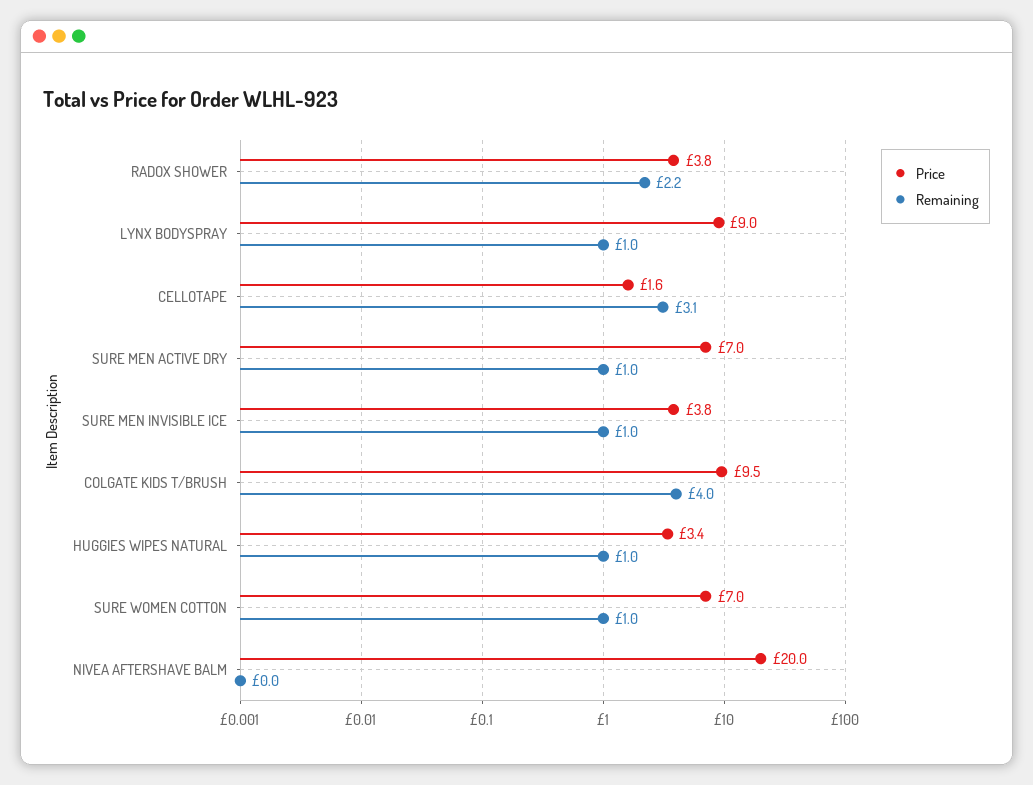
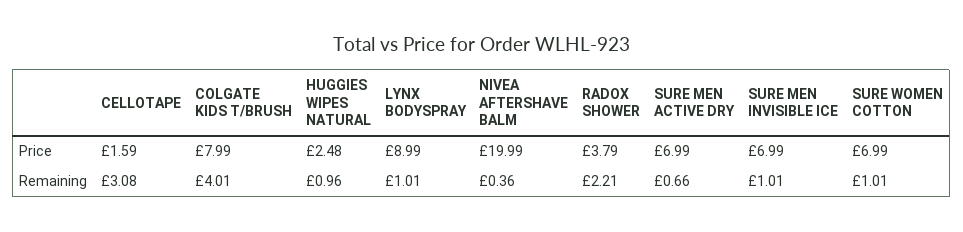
Remaining, SURE MEN ACTIVE DRY: 1 -> 0.66
Price, SURE MEN INVISIBLE ICE: 3.8 -> 6.99
Price, COLGATE KIDS T/BRUSH: 9.5 -> 7.99
Price, HUGGIES WIPES NATURAL: 3.4 -> 2.48
Remaining, NIVEA AFTERSHAVE BALM: 0 -> 0.36

